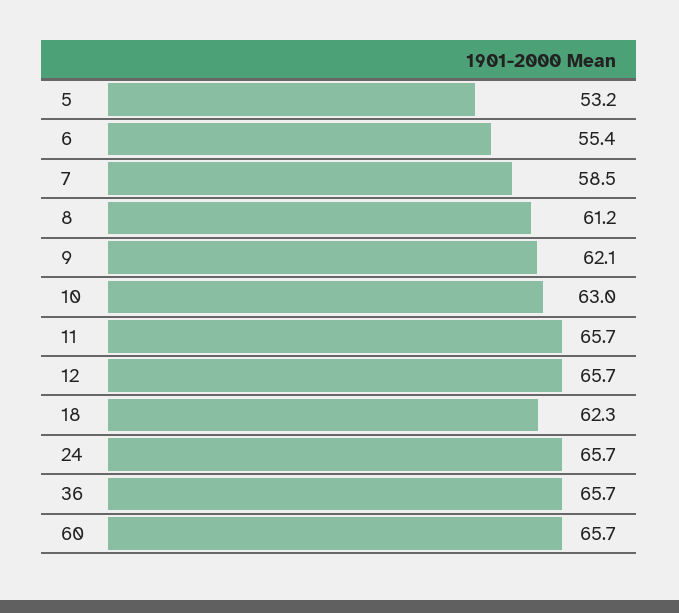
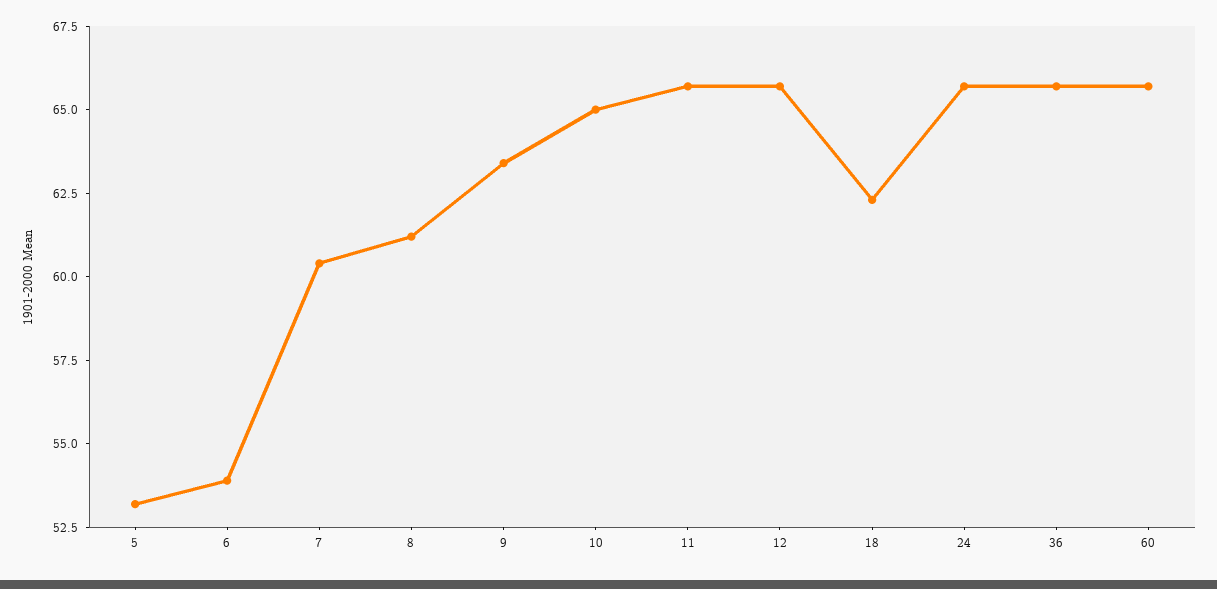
6: 55.4 -> 54
7: 58.5 -> 60.5
9: 62.1 -> 63.5
10: 63 -> 65

